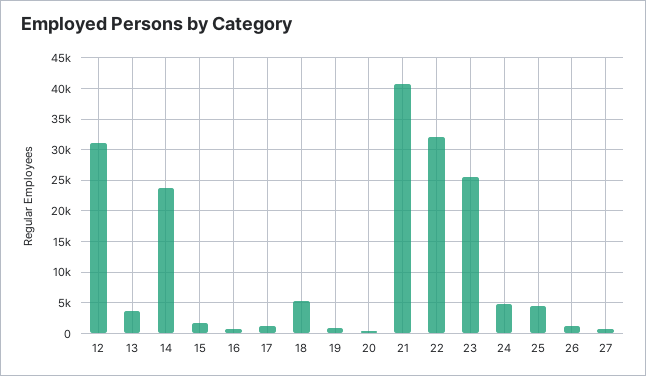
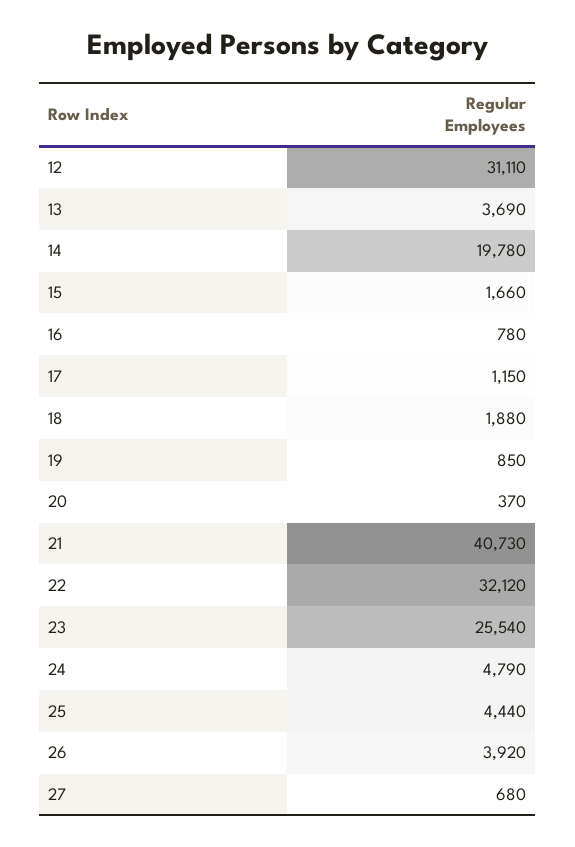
14: 24000 -> 19780
18: 5000 -> 1880
26: 1000 -> 3920

